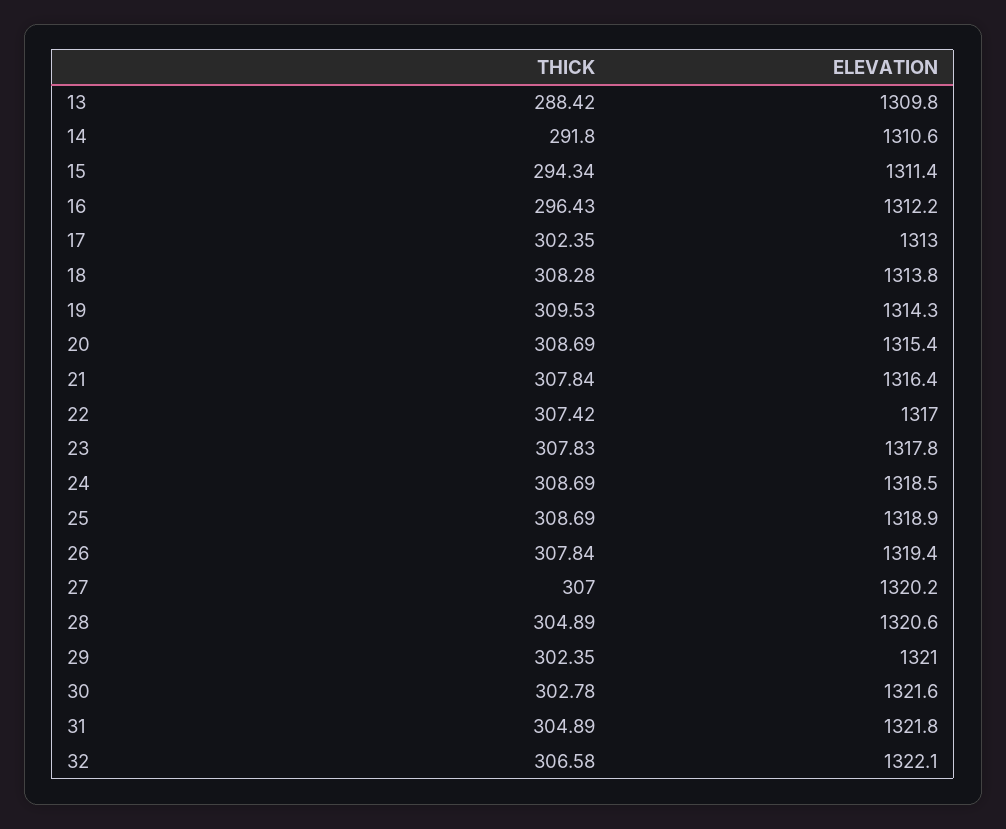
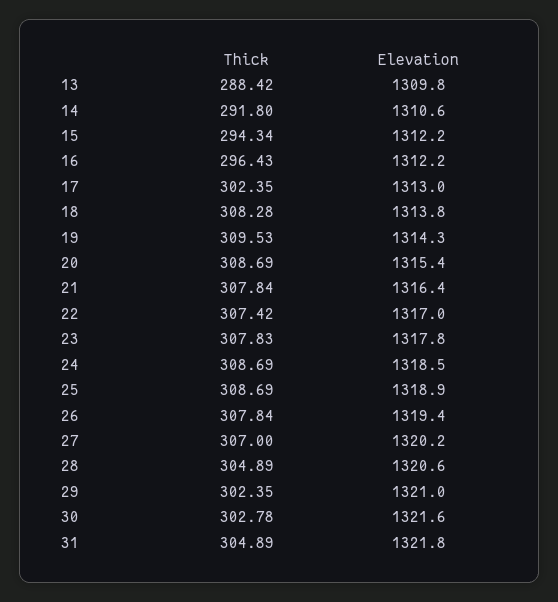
ELEVATION, 15: 1311.4 -> 1312.2
THICK, 32: 306.58 -> none
ELEVATION, 32: 1322.1 -> none

